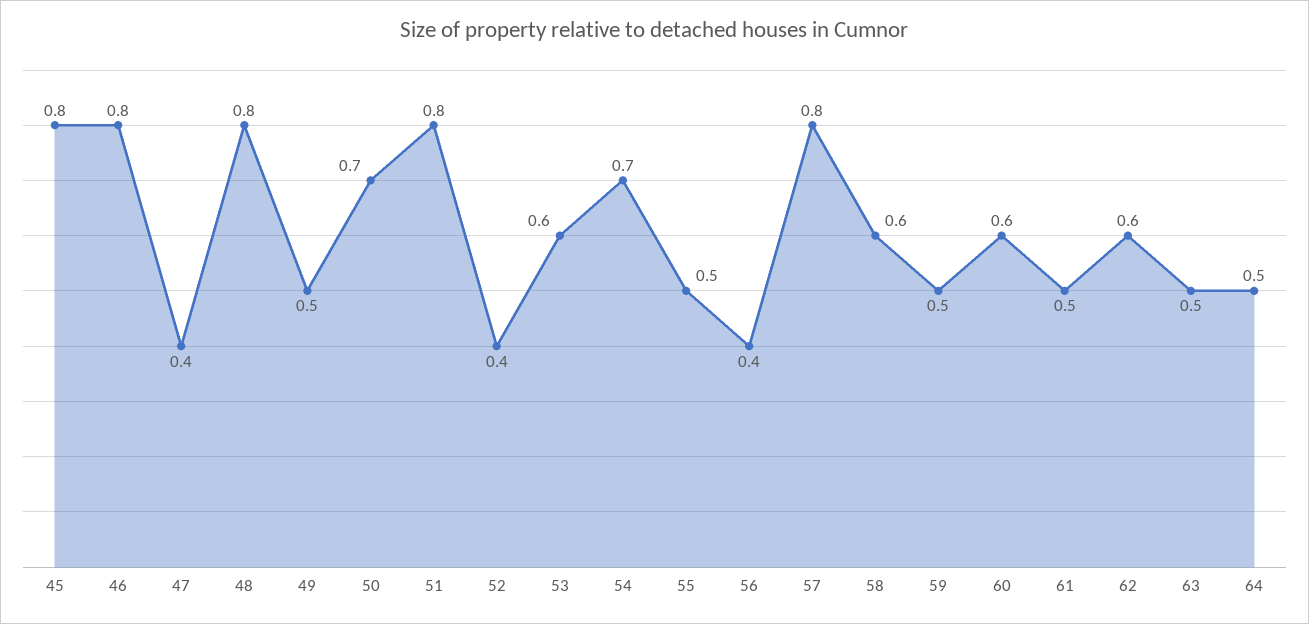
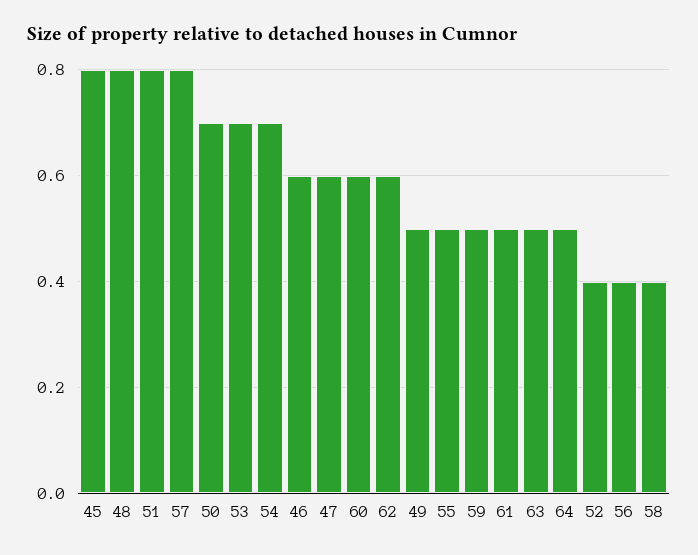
46: 0.8 -> 0.6
47: 0.4 -> 0.6
53: 0.6 -> 0.7
58: 0.6 -> 0.4

